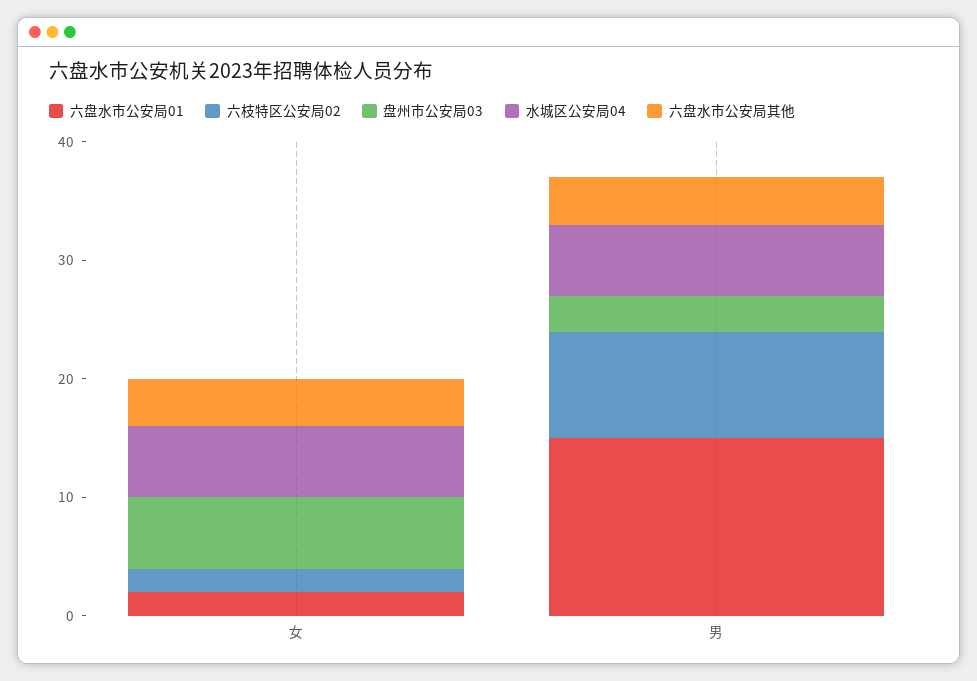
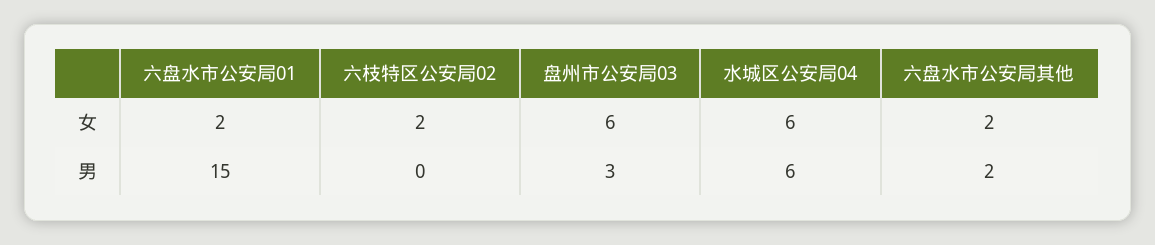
六盘水市公安局其他, 女: 4 -> 2
六枝特区公安局02, 男: 9 -> 0
六盘水市公安局其他, 男: 4 -> 2

